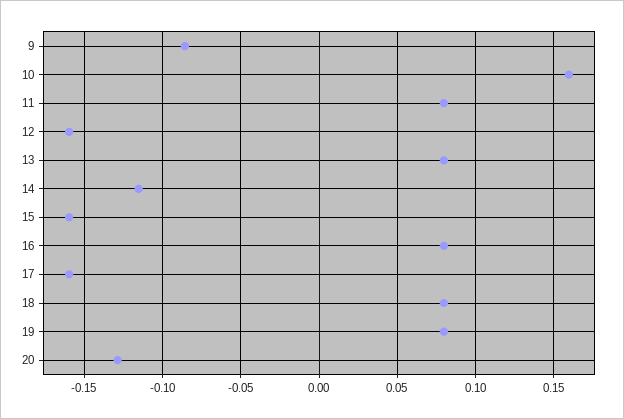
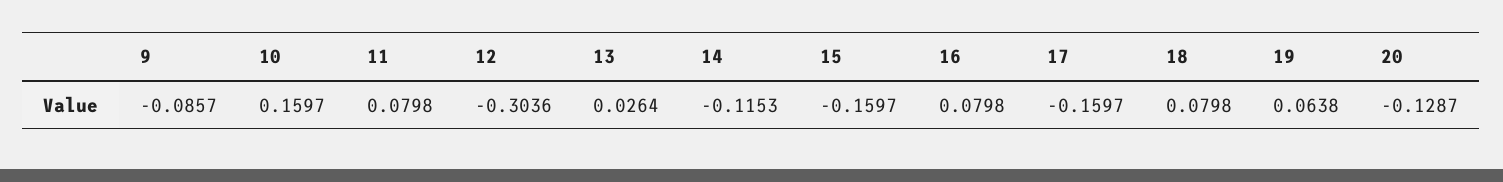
12: -0.16 -> -0.3036
13: 0.08 -> 0.0264
19: 0.08 -> 0.0638

